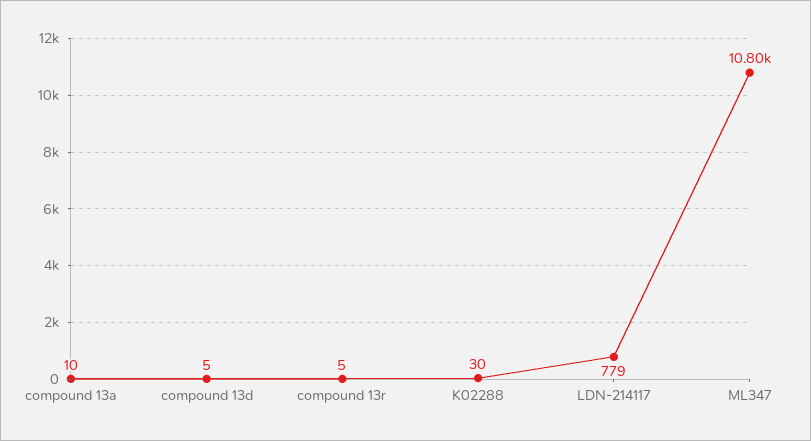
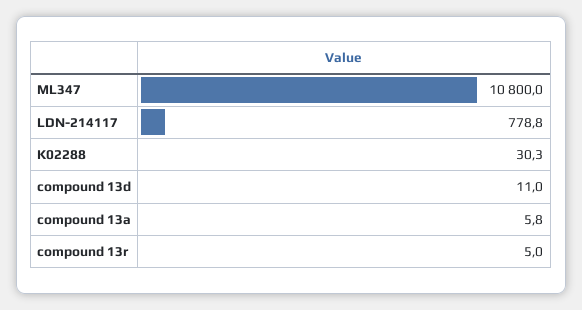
compound 13a: 10 -> 5.8
compound 13d: 5 -> 11

